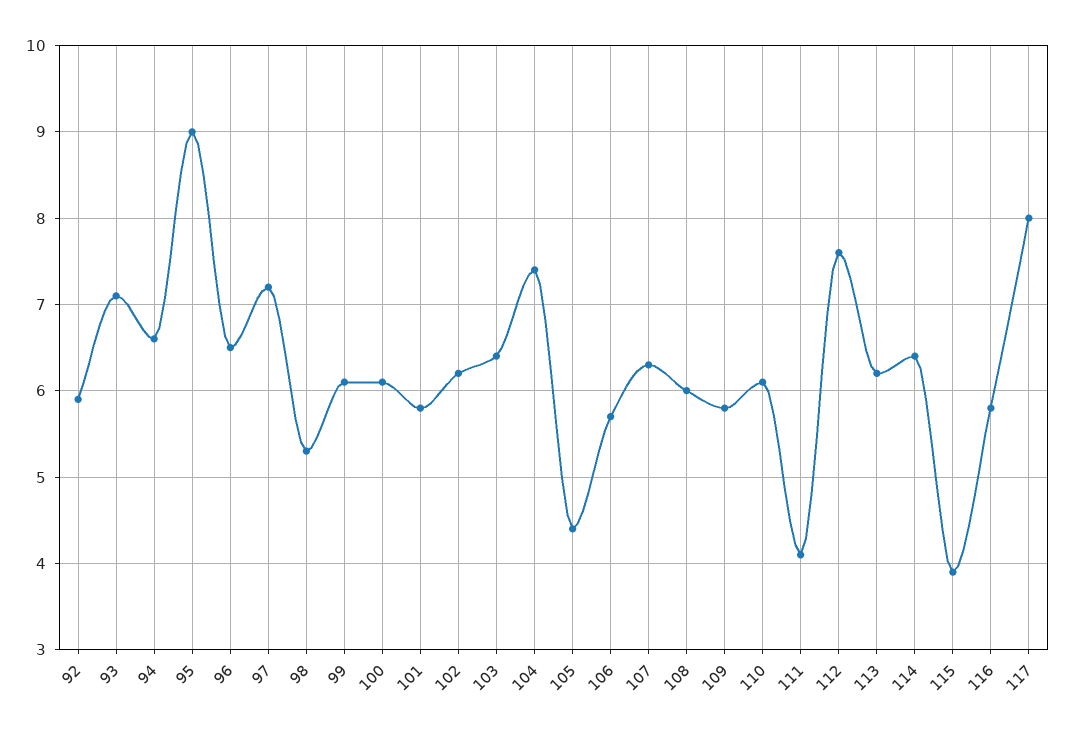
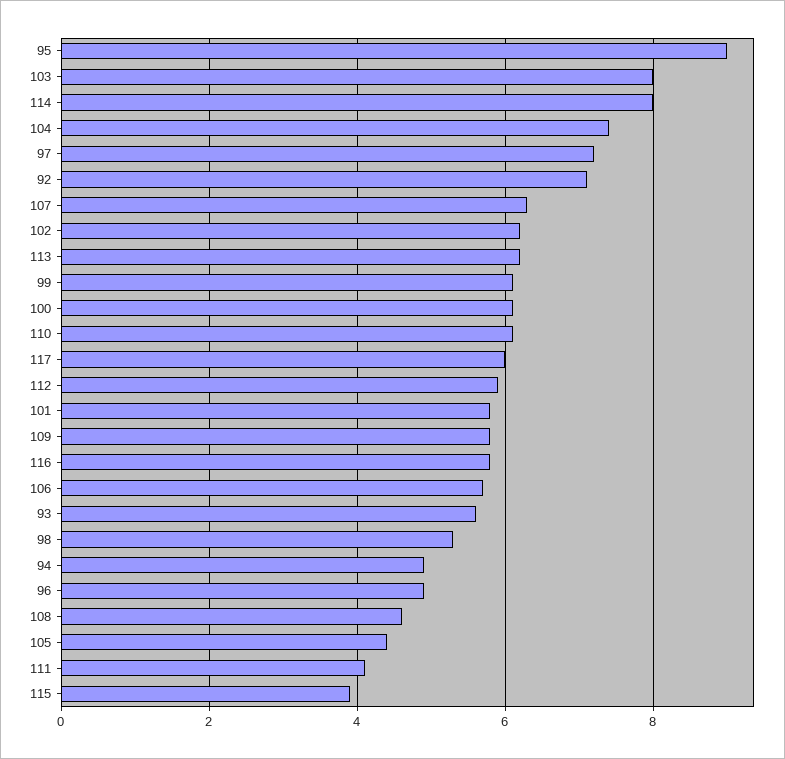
92: 5.9 -> 7
93: 7.1 -> 5.5
94: 6.6 -> 5
96: 6.5 -> 5
103: 6.4 -> 8
108: 6 -> 4.5
112: 7.6 -> 6
114: 6.4 -> 8
117: 8 -> 6

